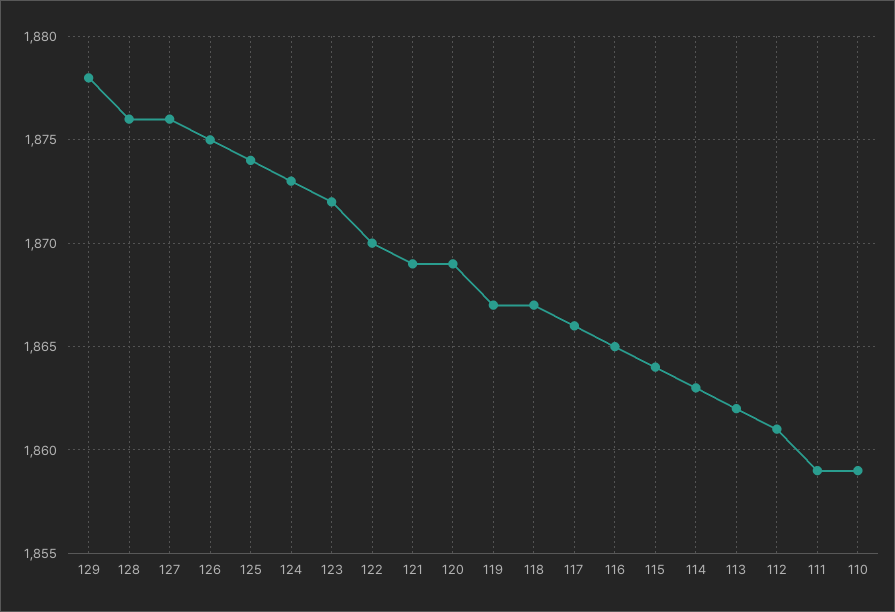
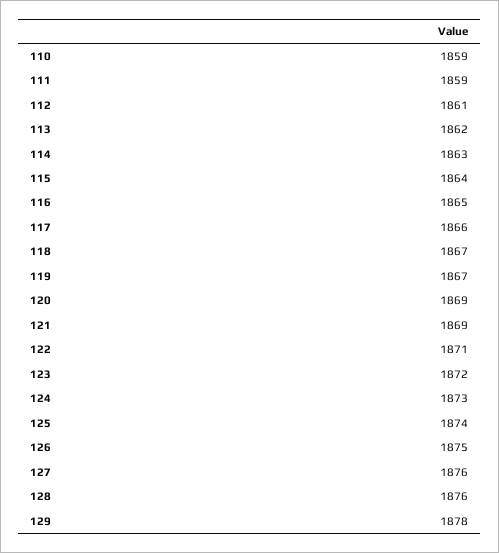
122: 1870 -> 1871

